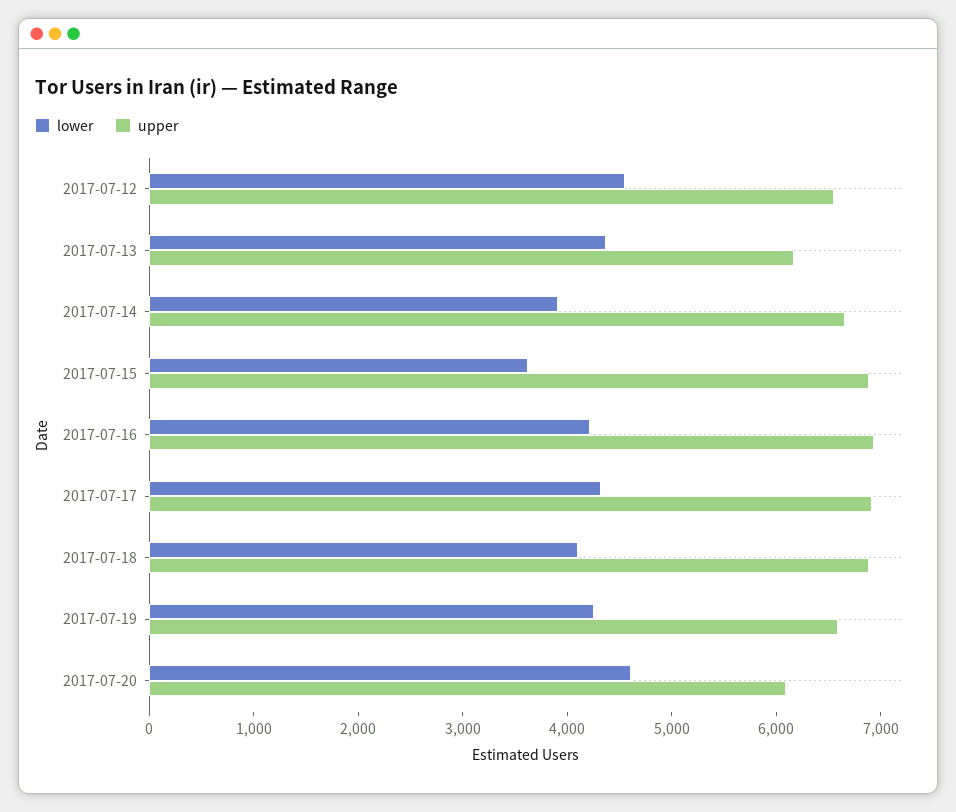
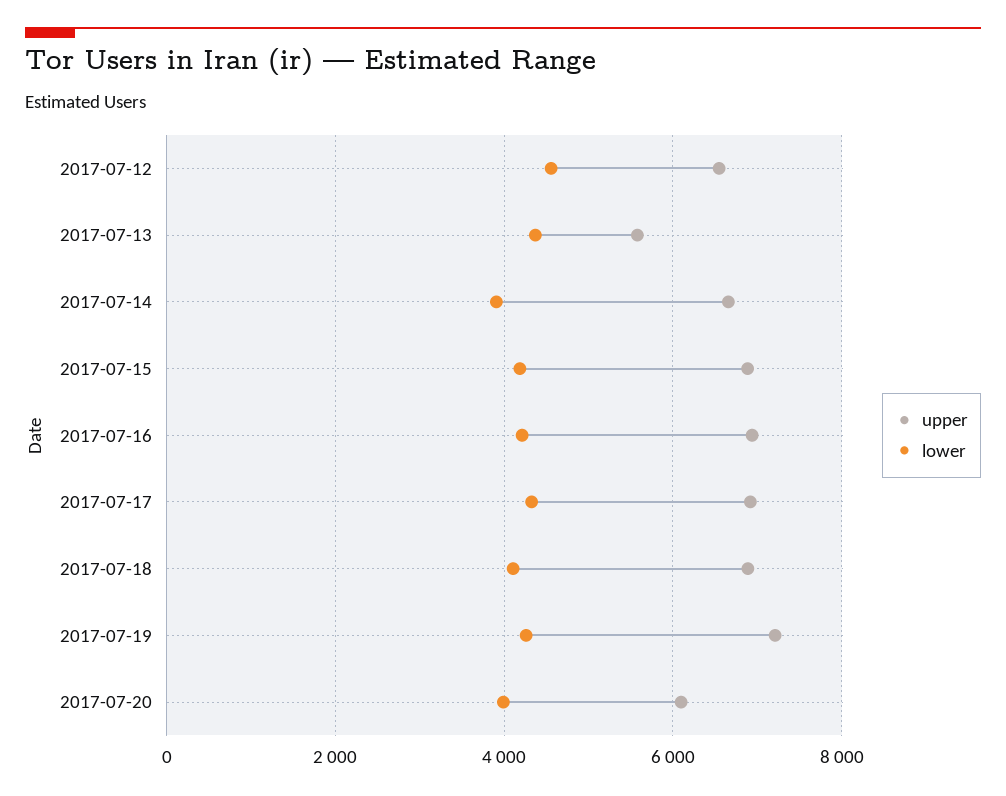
upper, 2017-07-13: 6200 -> 5600
lower, 2017-07-15: 3600 -> 4200
upper, 2017-07-19: 6600 -> 7200
lower, 2017-07-20: 4600 -> 4000

